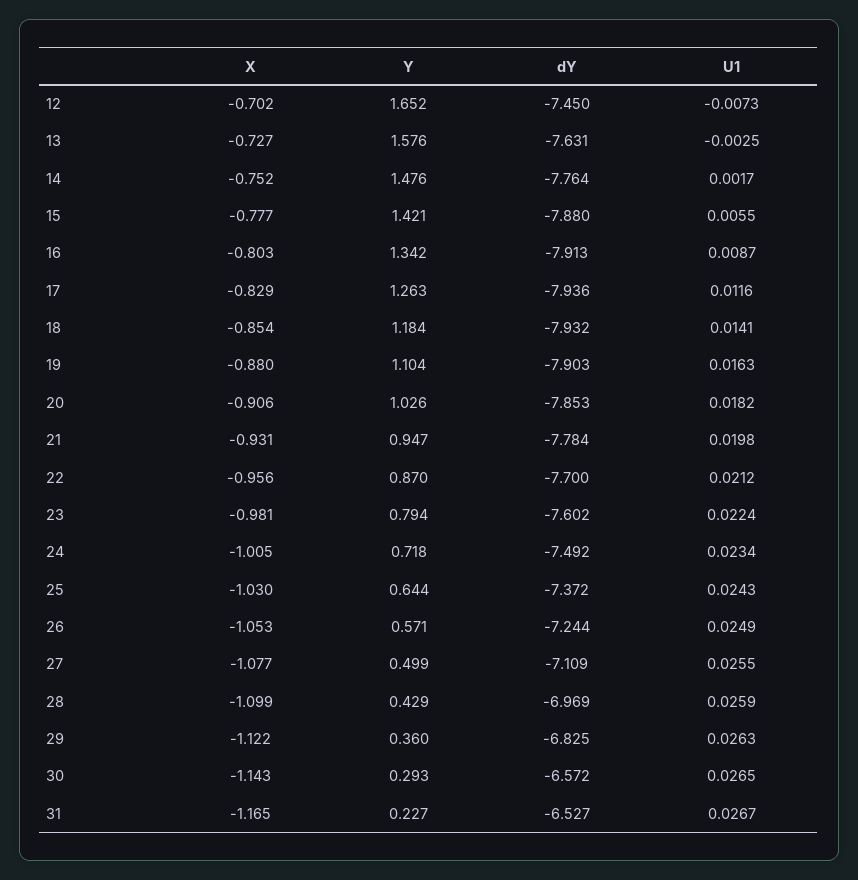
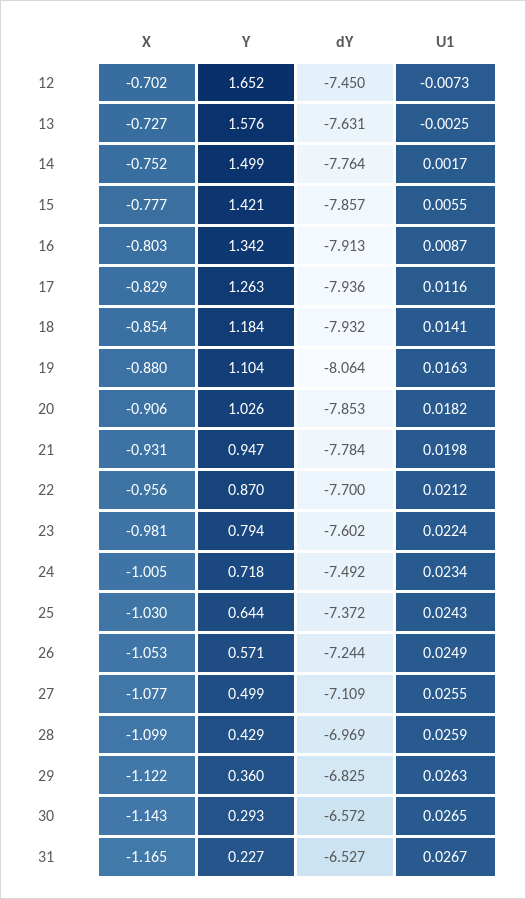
Y, 14: 1.476 -> 1.499
dY, 15: -7.88 -> -7.857
dY, 19: -7.903 -> -8.064

